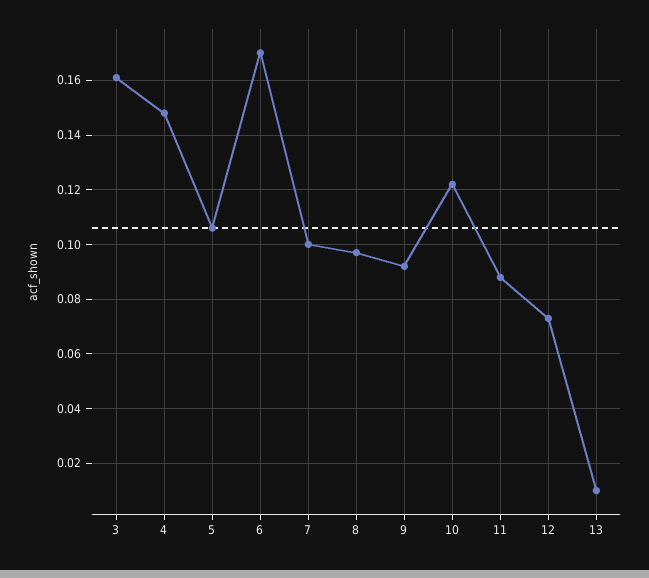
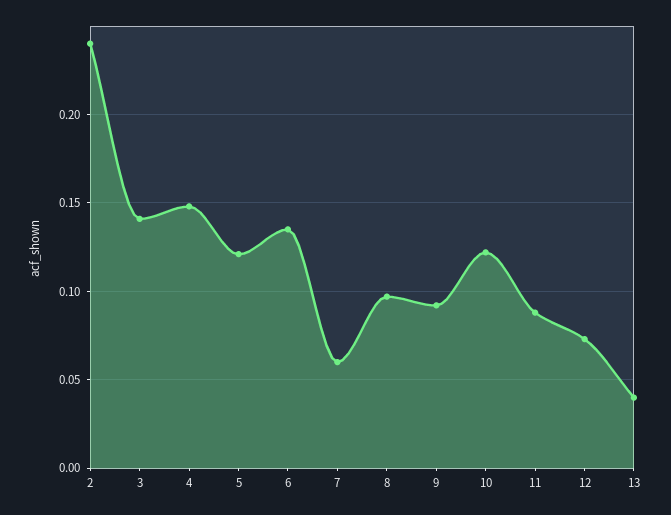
3: 0.16 -> 0.14
5: 0.105 -> 0.12
6: 0.17 -> 0.135
7: 0.1 -> 0.06
13: 0.01 -> 0.04
2: none -> 0.24

